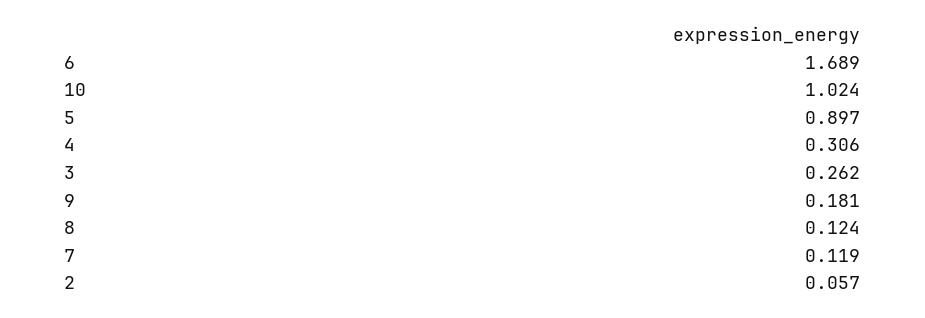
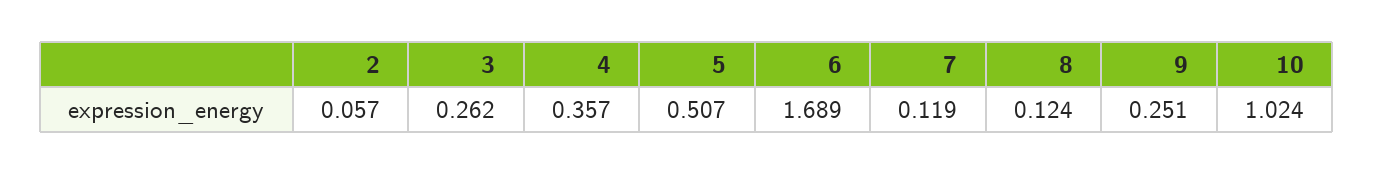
5: 0.897 -> 0.507
4: 0.306 -> 0.357
9: 0.181 -> 0.251

